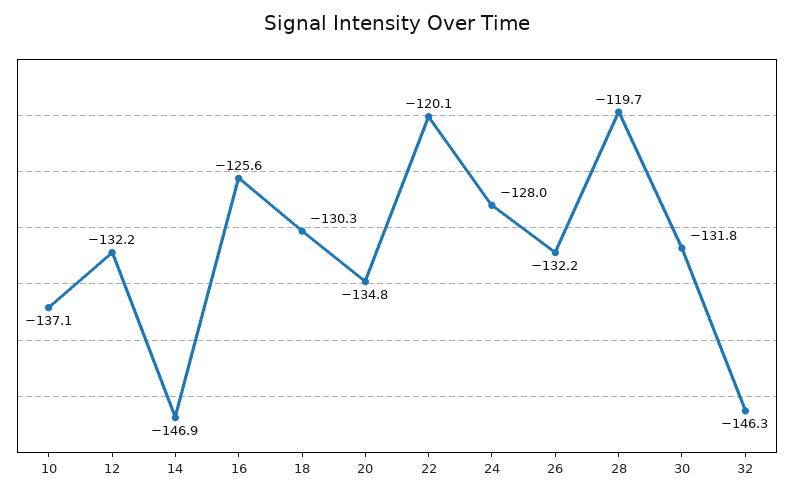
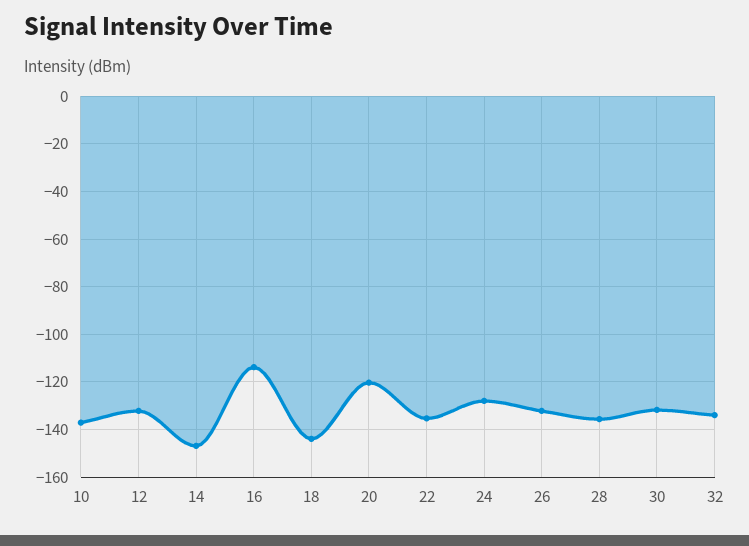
16: -125.6 -> -115
18: -130.3 -> -145
20: -134.8 -> -120
22: -120.1 -> -135
28: -119.7 -> -135
32: -146.3 -> -135

